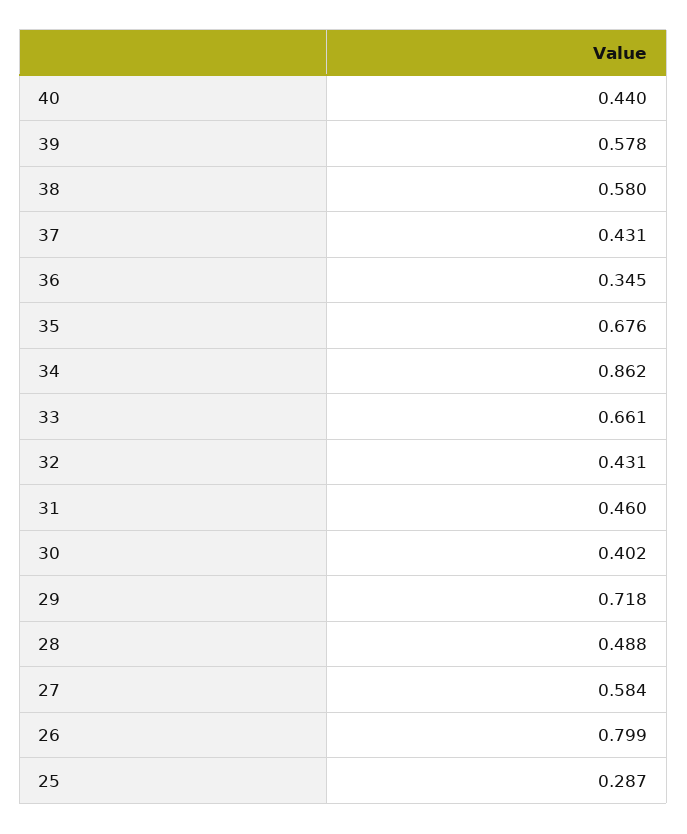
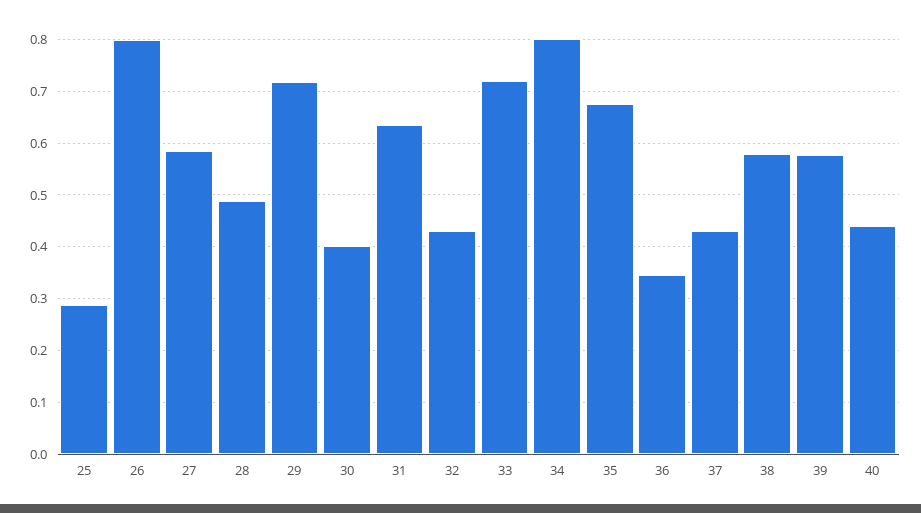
34: 0.862 -> 0.8
33: 0.661 -> 0.72
31: 0.46 -> 0.64

